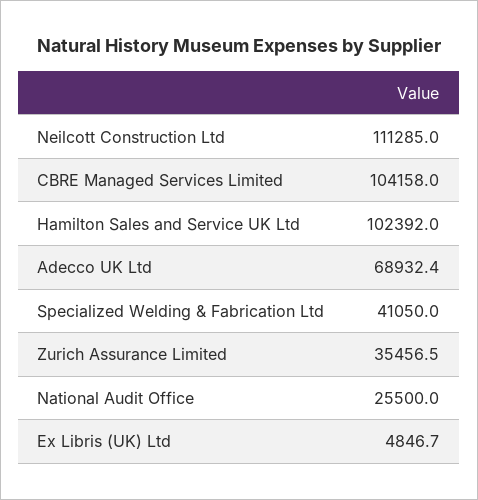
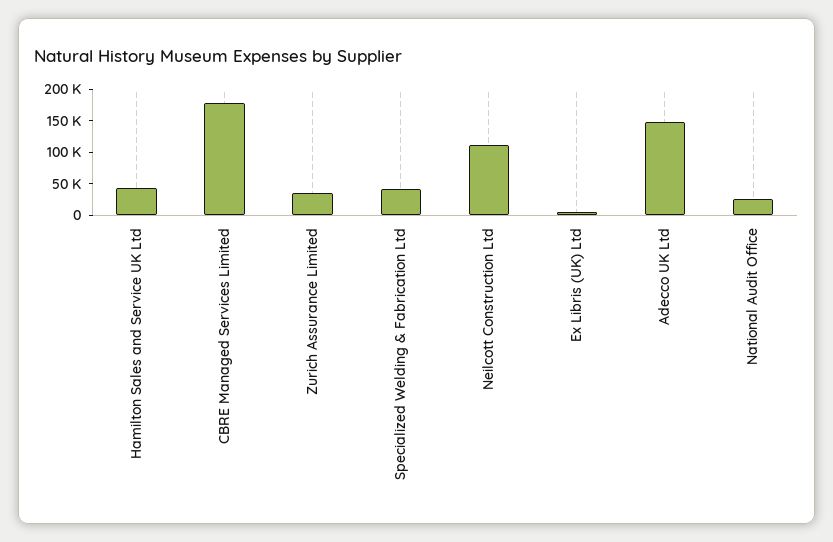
CBRE Managed Services Limited: 104158 -> 175000
Hamilton Sales and Service UK Ltd: 102392 -> 50000
Adecco UK Ltd: 68932.4 -> 150000

